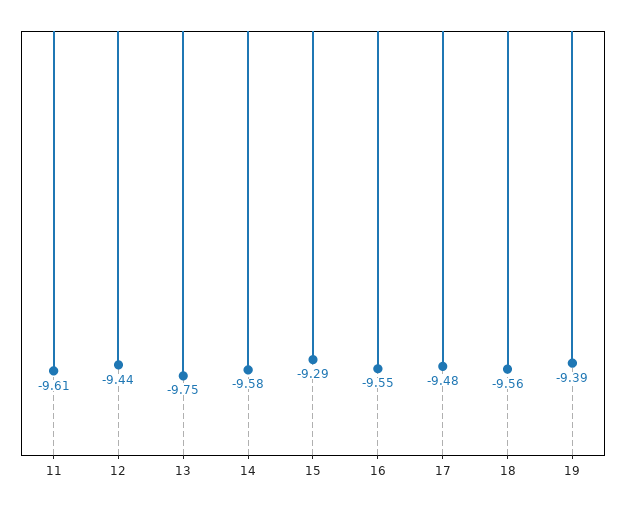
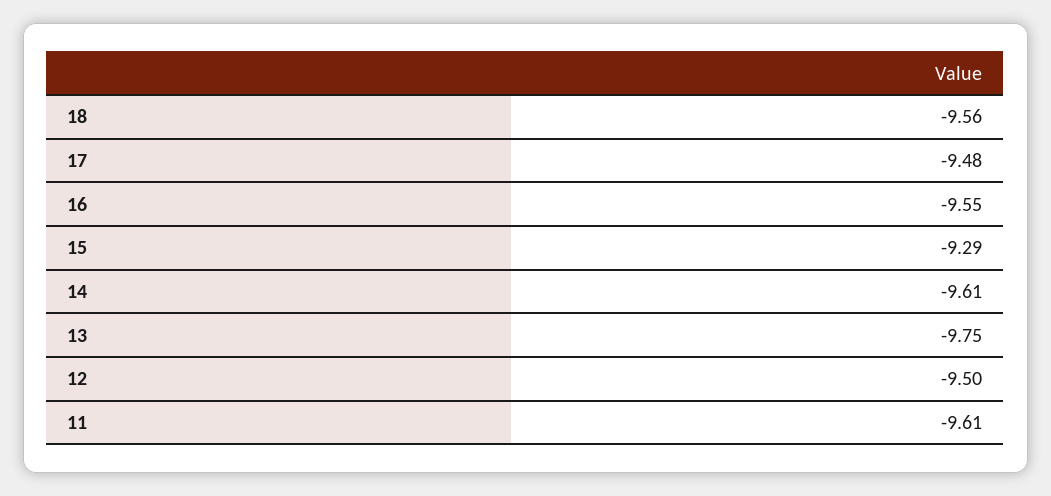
12: -9.44 -> -9.5
14: -9.58 -> -9.61
19: -9.39 -> none

